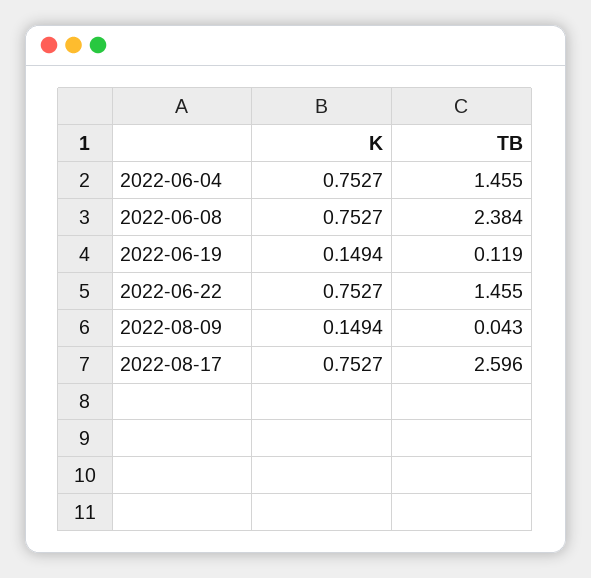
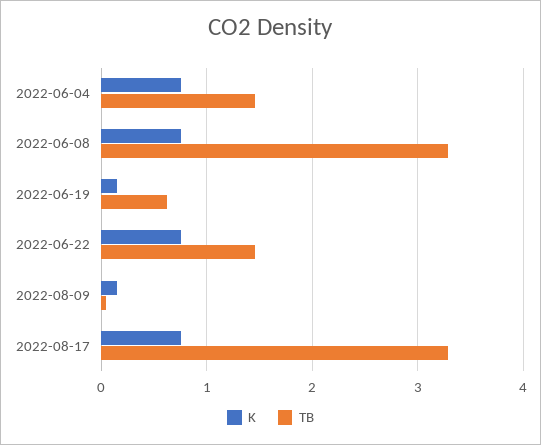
TB, 2022-06-08: 2.384 -> 3.3
TB, 2022-06-19: 0.119 -> 0.6
TB, 2022-08-17: 2.596 -> 3.3

